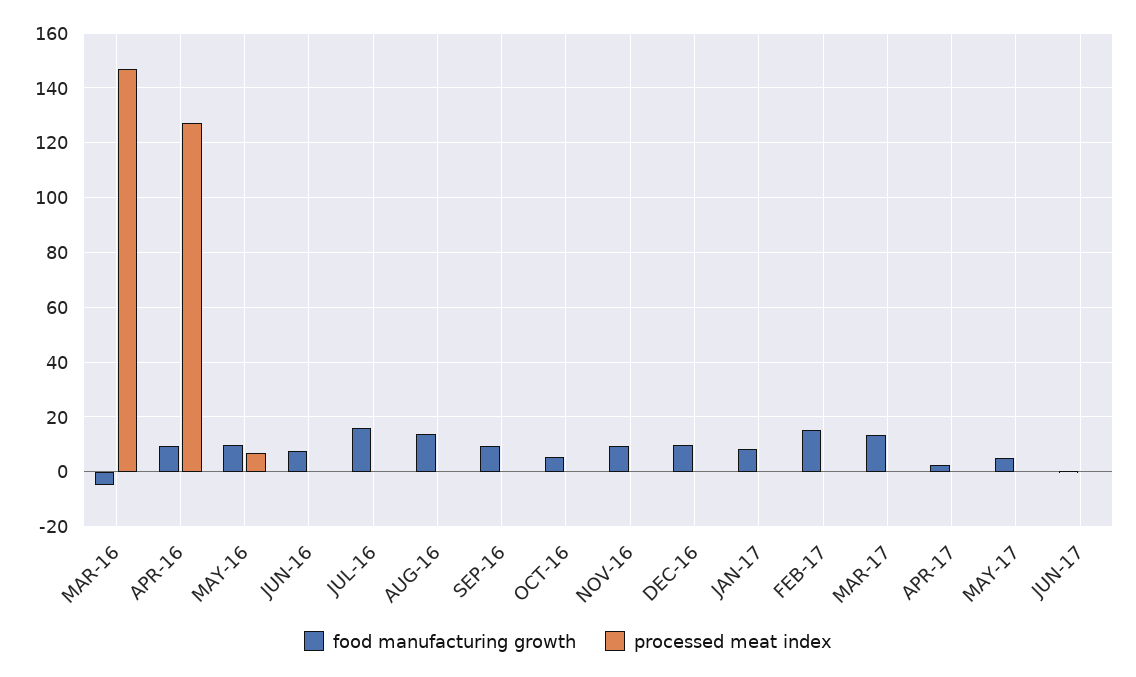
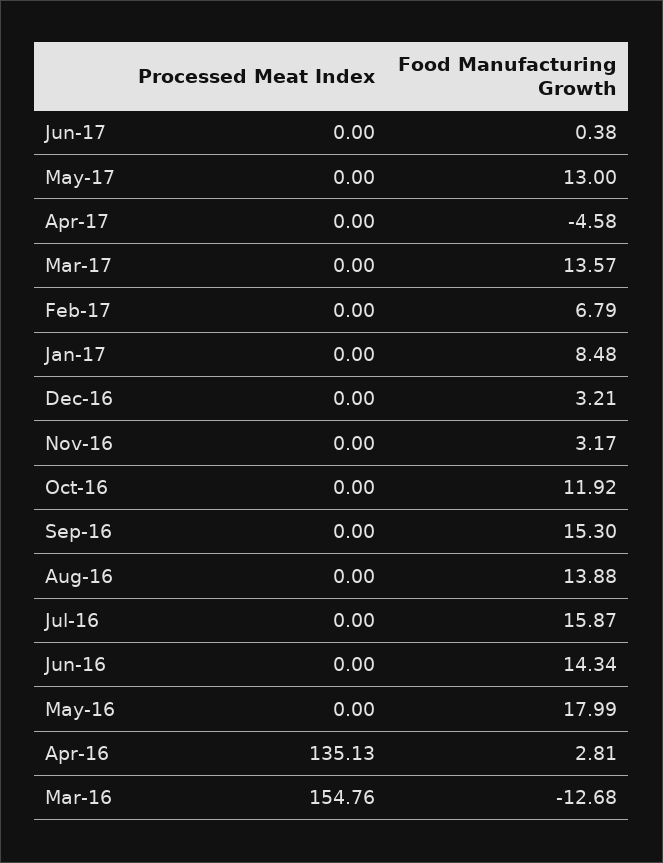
food manufacturing growth, MAR-16: -5 -> -12.68
processed meat index, MAR-16: 147.5 -> 154.76
food manufacturing growth, APR-16: 10 -> 2.81
processed meat index, APR-16: 127.5 -> 135.13
food manufacturing growth, MAY-16: 10 -> 17.99
processed meat index, MAY-16: 7.5 -> 0
food manufacturing growth, JUN-16: 7.5 -> 14.34
food manufacturing growth, SEP-16: 10 -> 15.3
food manufacturing growth, OCT-16: 5 -> 11.92
food manufacturing growth, NOV-16: 10 -> 3.17
food manufacturing growth, DEC-16: 10 -> 3.21
food manufacturing growth, FEB-17: 15 -> 6.79
food manufacturing growth, APR-17: 2.5 -> -4.58
food manufacturing growth, MAY-17: 5 -> 13

